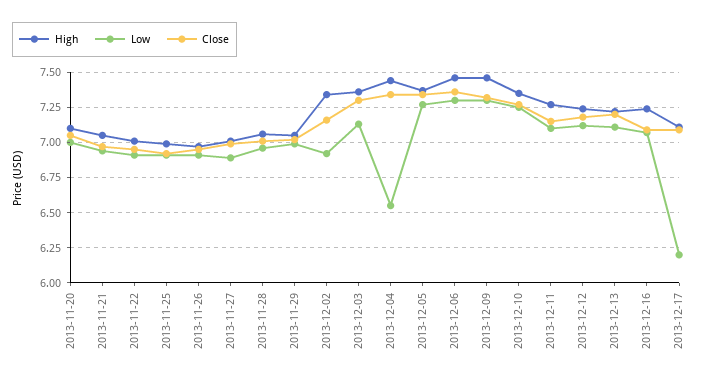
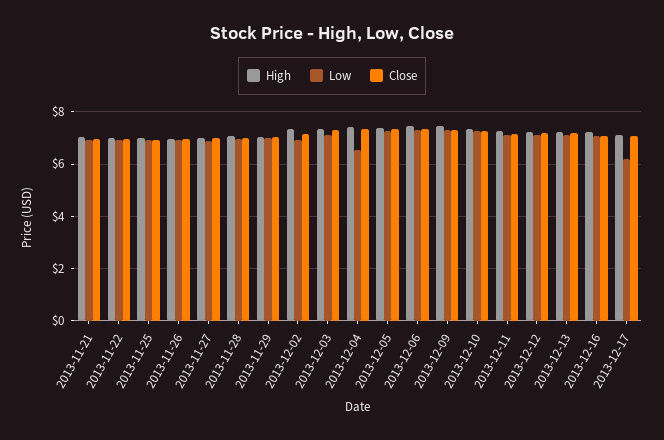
High, 2013-11-20: 7.1 -> none
Low, 2013-11-20: 7 -> none
Close, 2013-11-20: 7.05 -> none

